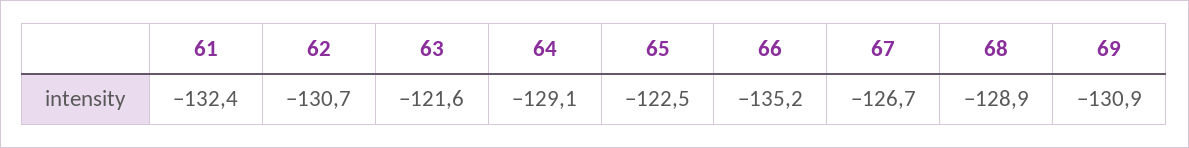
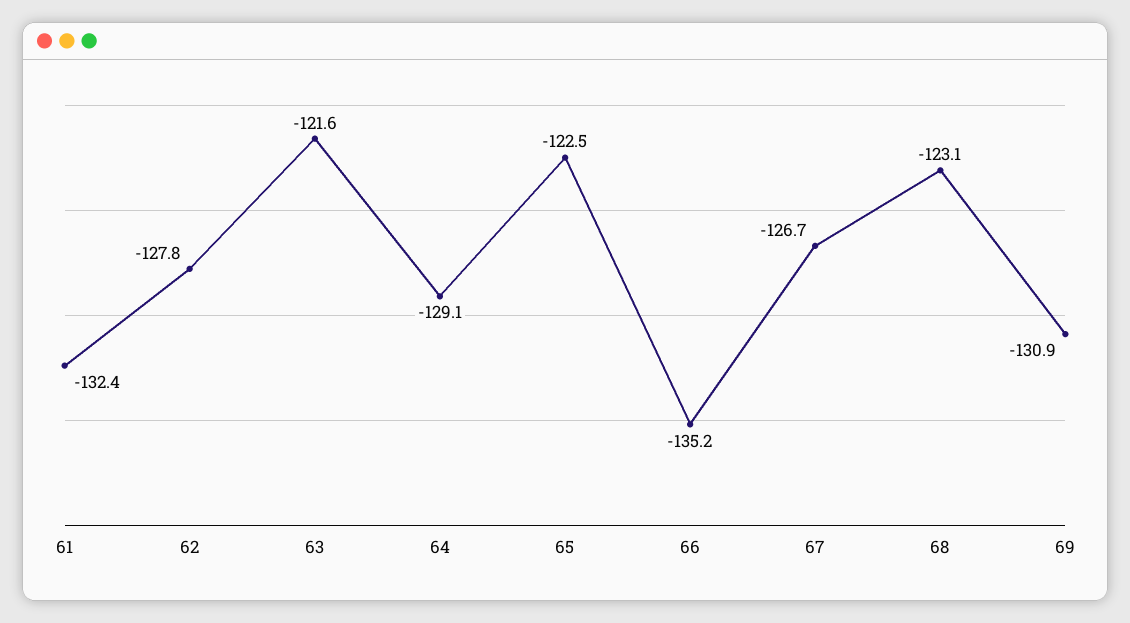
62: -130.7 -> -127.8
68: -128.9 -> -123.1

